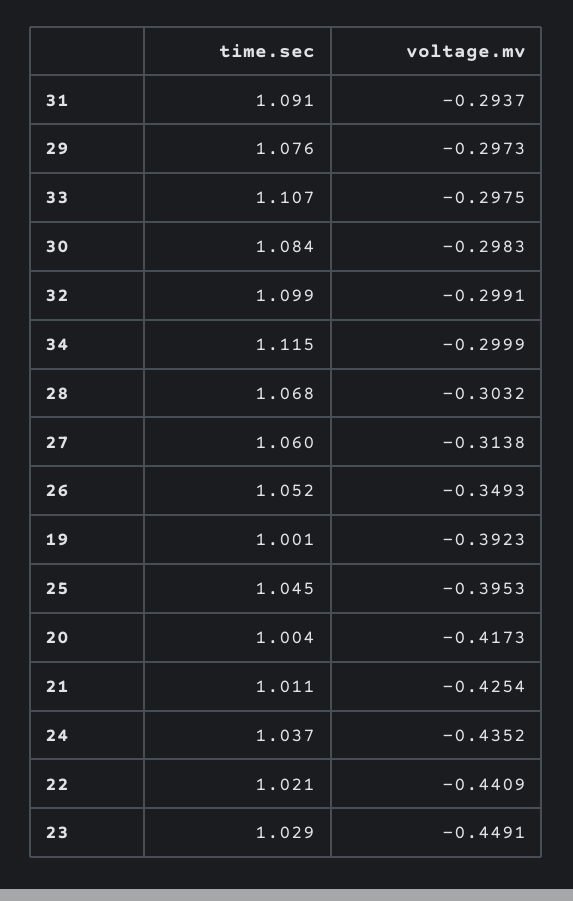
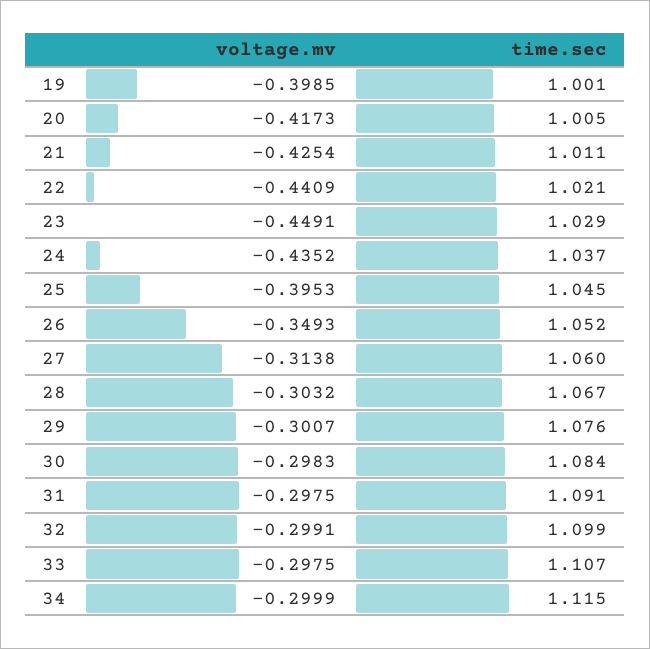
voltage.mv, 31: -0.2937 -> -0.2975
voltage.mv, 29: -0.2973 -> -0.3007
time.sec, 28: 1.068 -> 1.067
voltage.mv, 19: -0.3923 -> -0.3985
time.sec, 20: 1.004 -> 1.005

